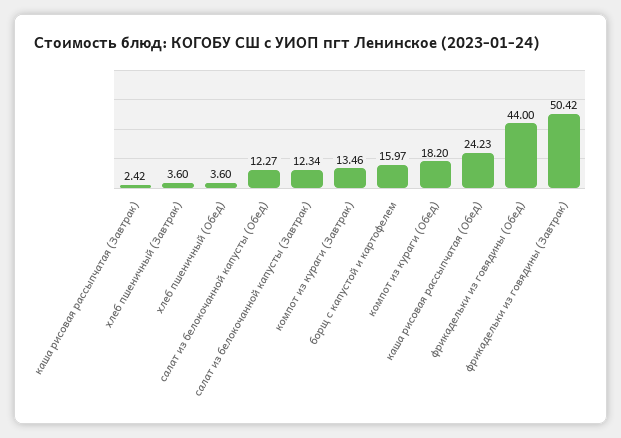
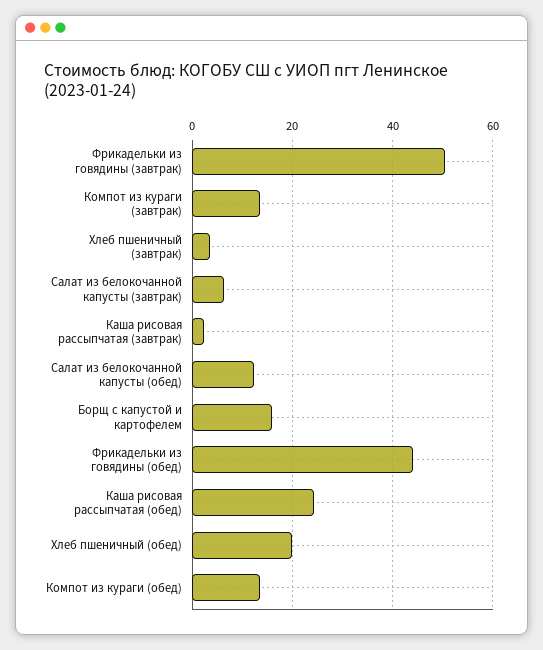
хлеб пшеничный (Обед): 3.6 -> 20
салат из белокочанной капусты (Завтрак): 12.34 -> 6
компот из кураги (Обед): 18.2 -> 14

